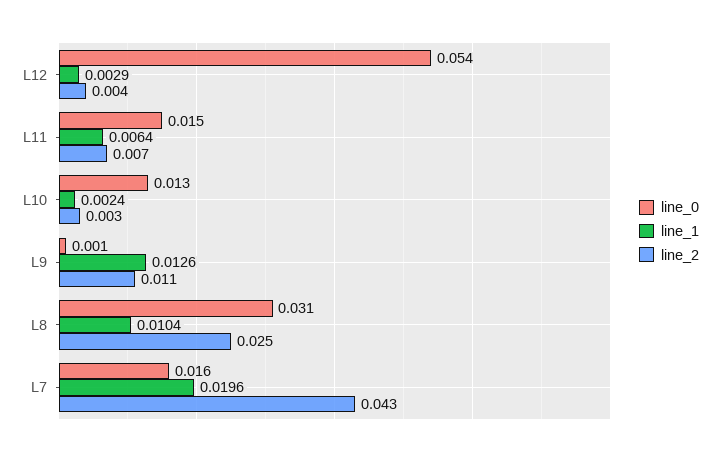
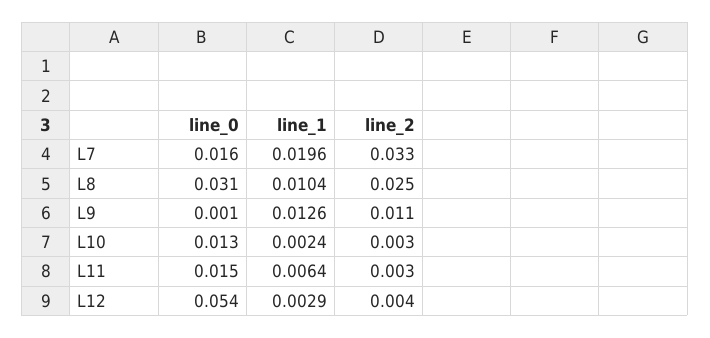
line_2, L11: 0.007 -> 0.003
line_2, L7: 0.043 -> 0.033

